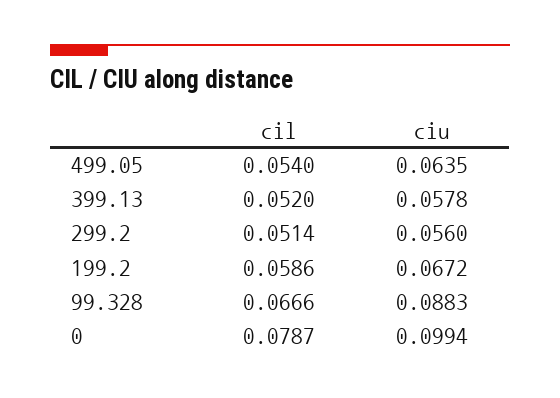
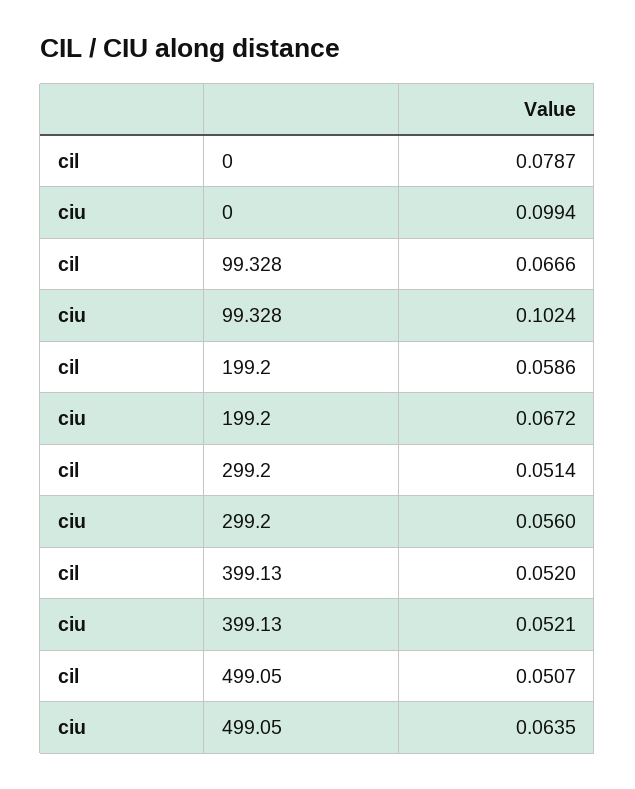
cil, 499.05: 0.054 -> 0.0507
ciu, 399.13: 0.0578 -> 0.0521
ciu, 99.328: 0.0883 -> 0.1024

